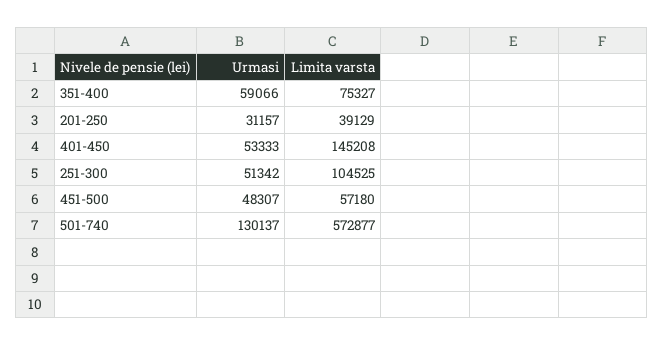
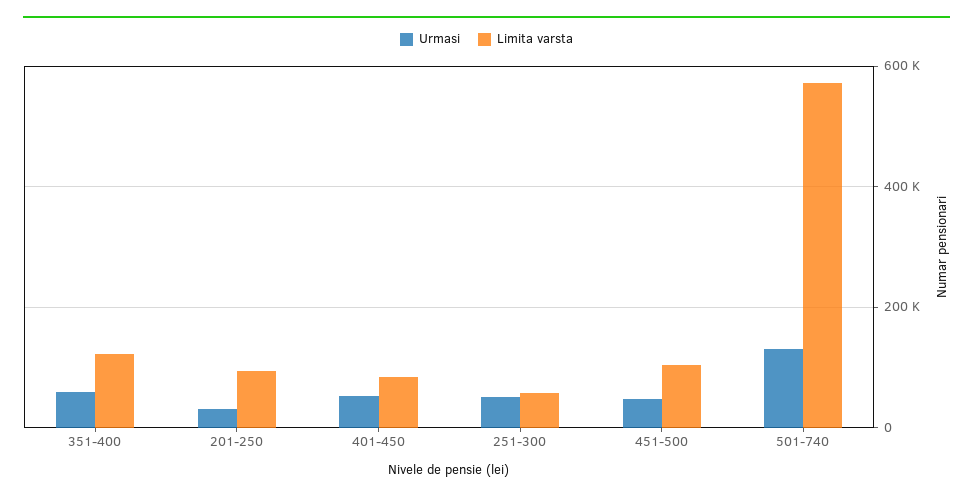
Limita varsta, 351-400: 75327 -> 120000
Limita varsta, 201-250: 39129 -> 100000
Limita varsta, 401-450: 145208 -> 80000
Limita varsta, 251-300: 104525 -> 60000
Limita varsta, 451-500: 57180 -> 100000

